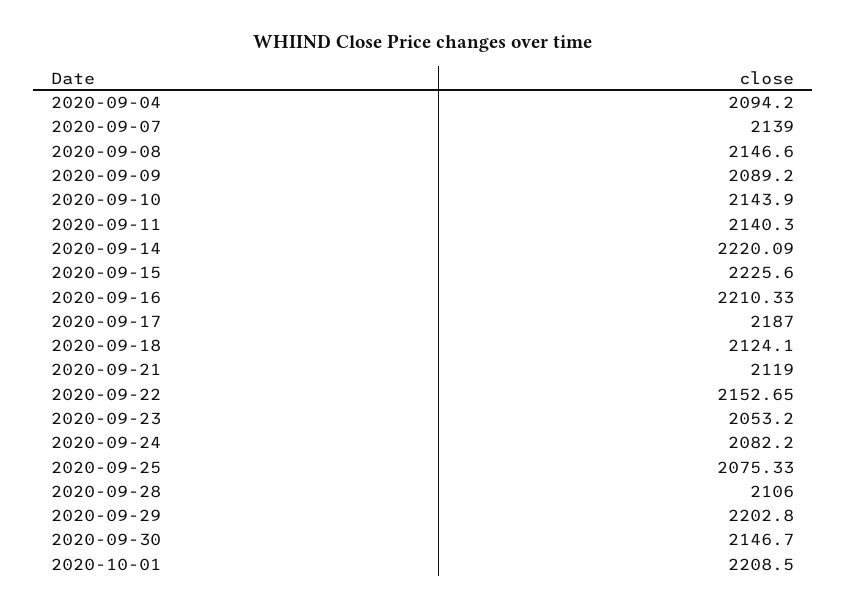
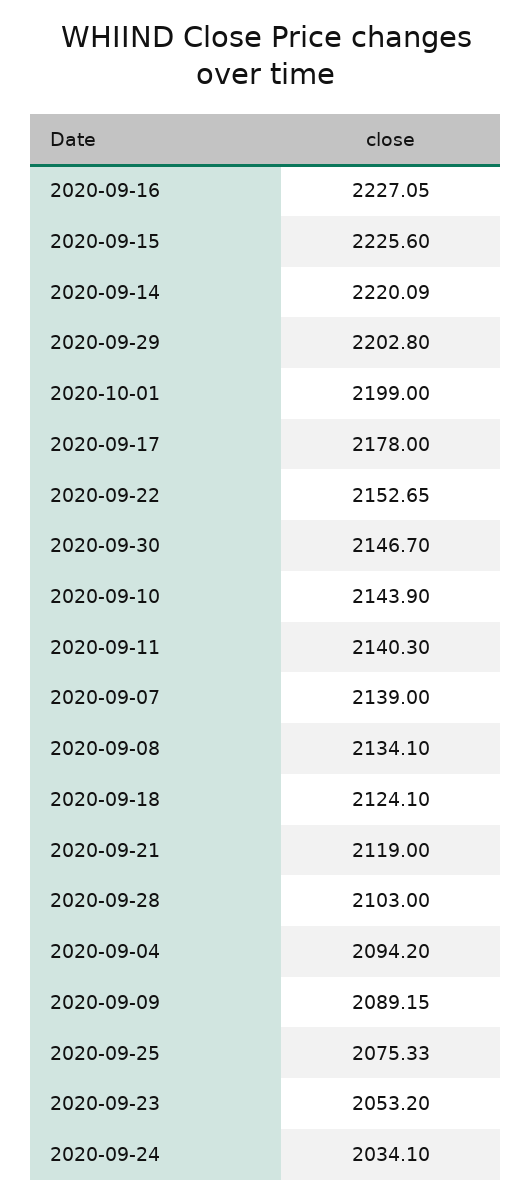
2020-09-08: 2146.6 -> 2134.1
2020-09-09: 2089.2 -> 2089.15
2020-09-16: 2210.33 -> 2227.05
2020-09-17: 2187 -> 2178
2020-09-24: 2082.2 -> 2034.1
2020-09-28: 2106 -> 2103
2020-10-01: 2208.5 -> 2199

